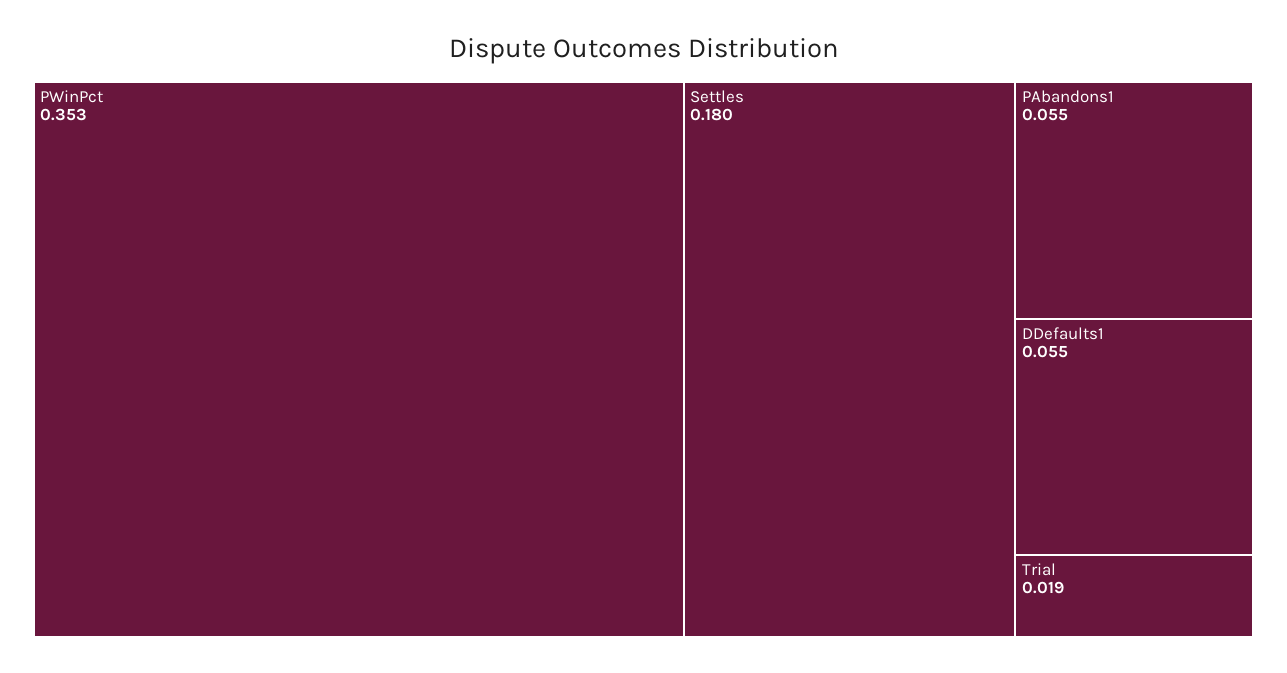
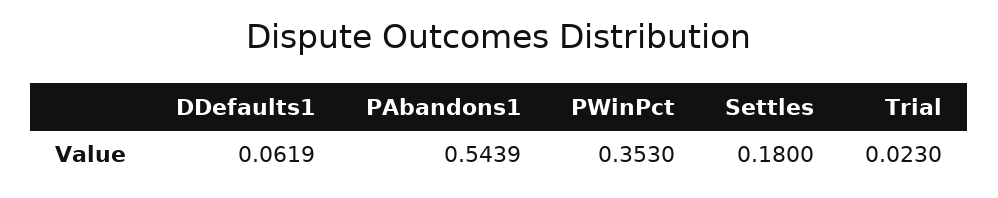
PAbandons1: 0.055 -> 0.5439
DDefaults1: 0.055 -> 0.0619
Trial: 0.019 -> 0.023

